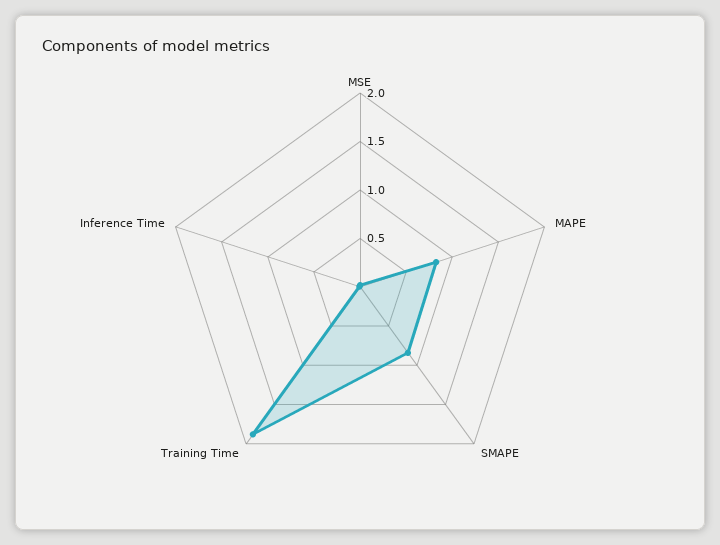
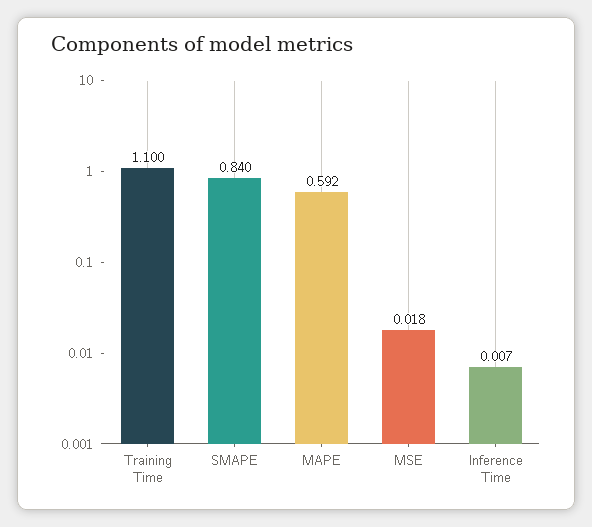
MAPE: 0.8 -> 0.592
Training Time: 1.9 -> 1.1

